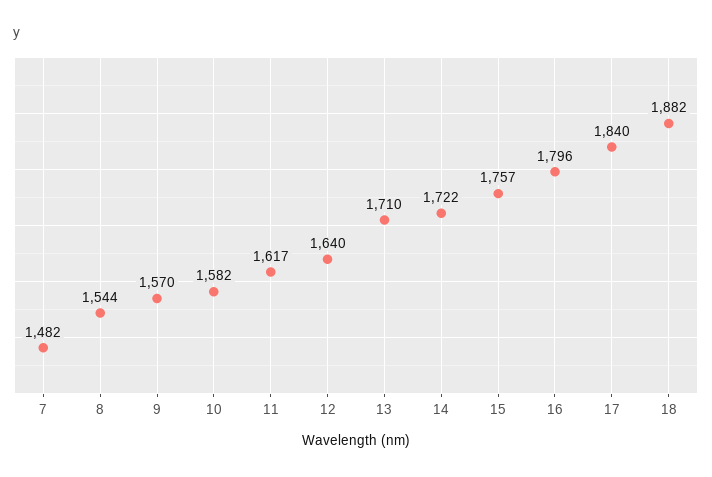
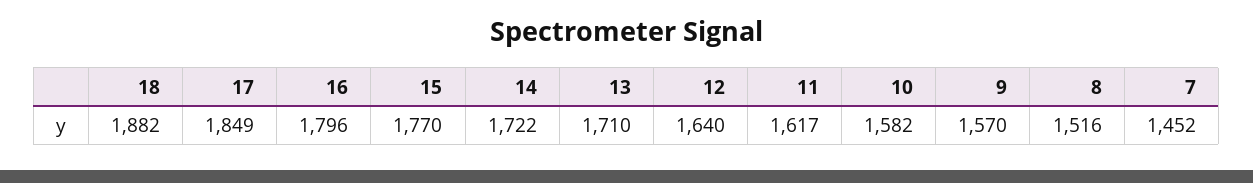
7: 1482 -> 1452
8: 1544 -> 1516
15: 1757 -> 1770
17: 1840 -> 1849

